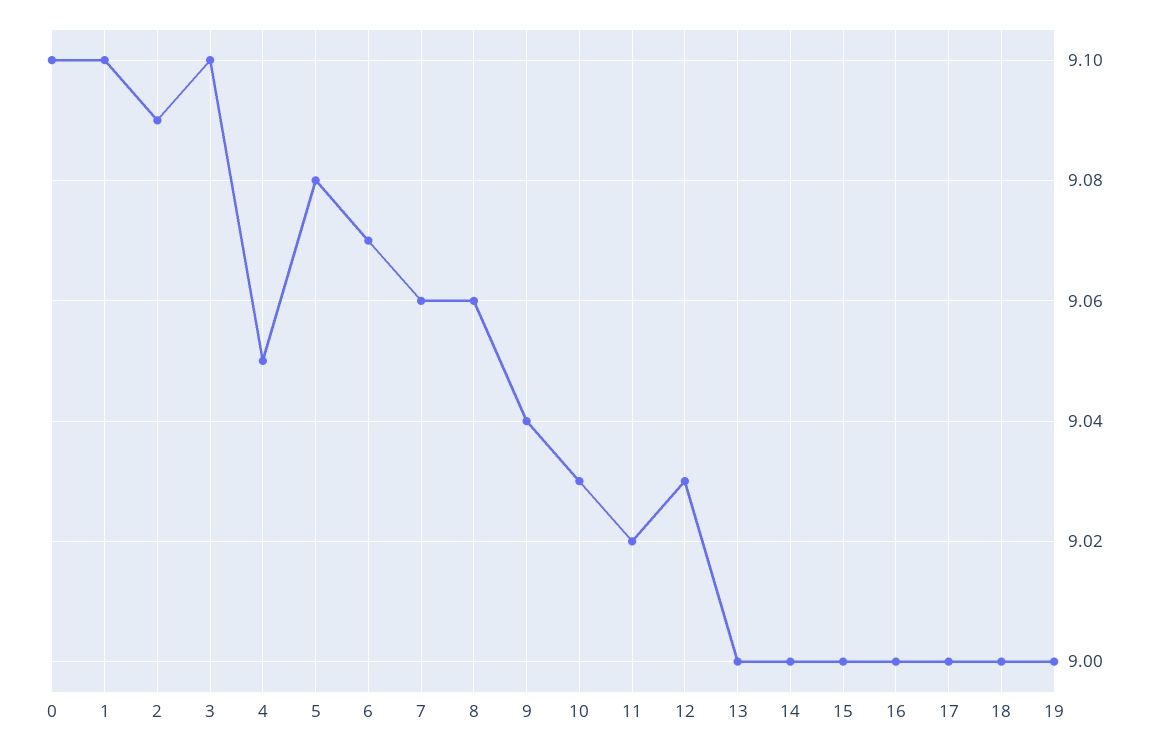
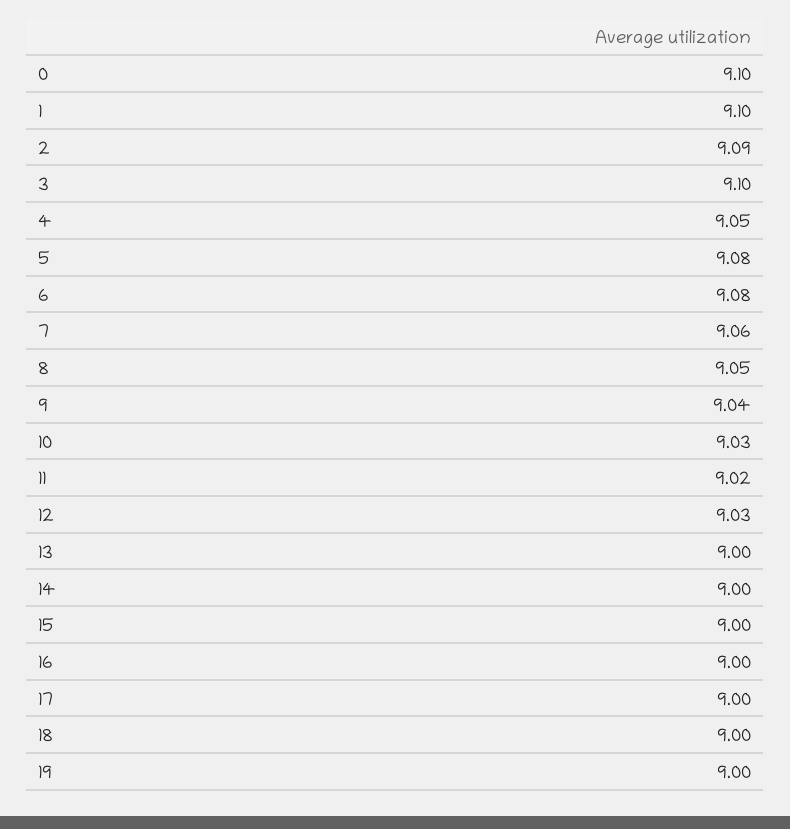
6: 9.07 -> 9.08
8: 9.06 -> 9.05

